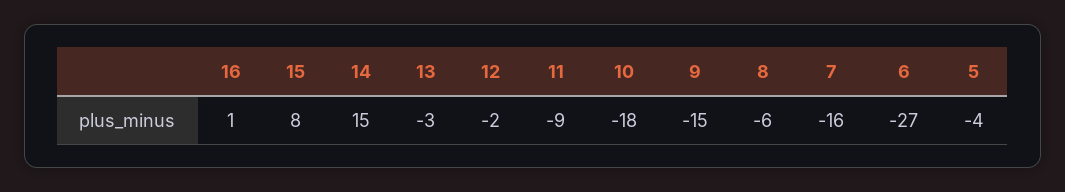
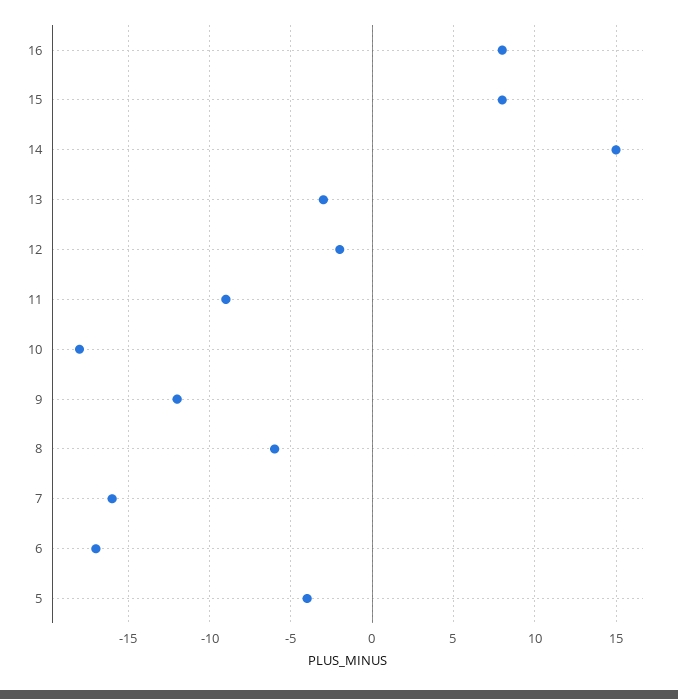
16: 1 -> 8
9: -15 -> -12
6: -27 -> -17

